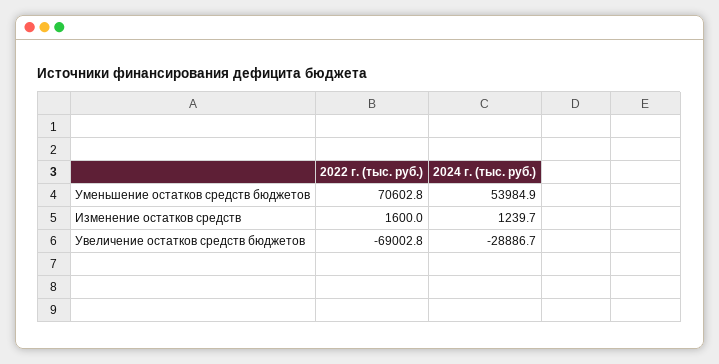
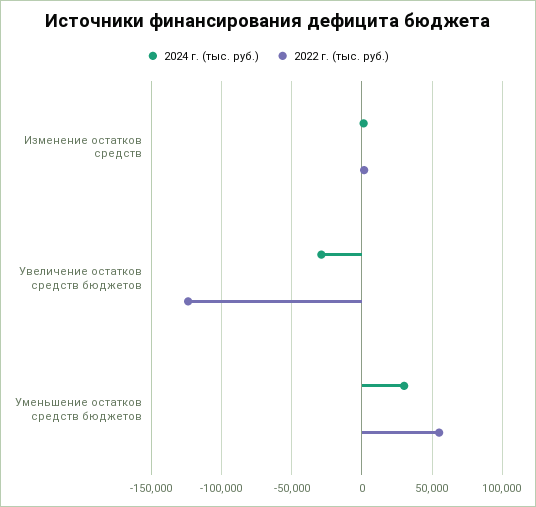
2022 г. (тыс. руб.), Уменьшение остатков средств бюджетов: 70602.8 -> 55000
2024 г. (тыс. руб.), Уменьшение остатков средств бюджетов: 53984.9 -> 30000
2022 г. (тыс. руб.), Увеличение остатков средств бюджетов: -69002.8 -> -125000

